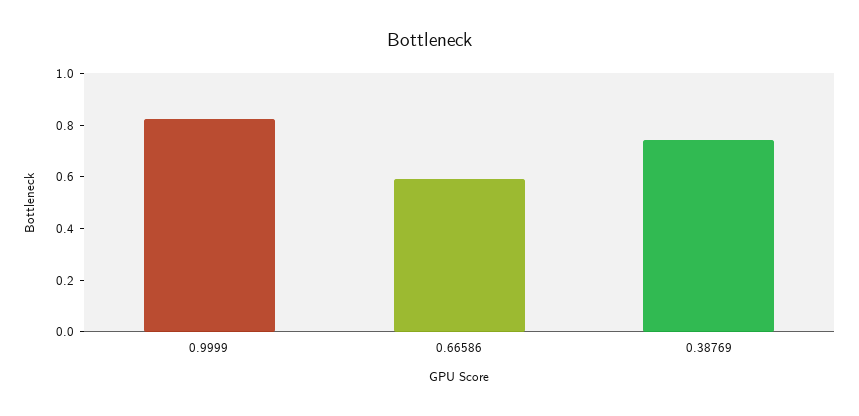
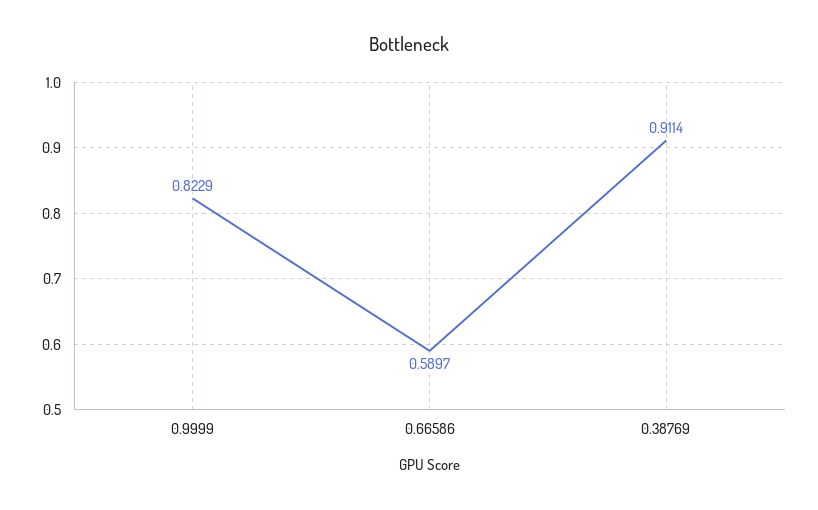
0.38769: 0.75 -> 0.9114

